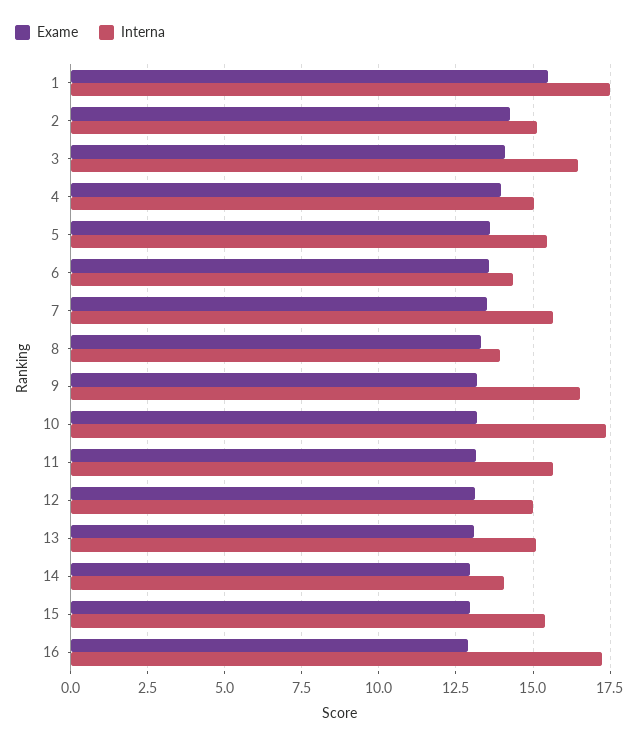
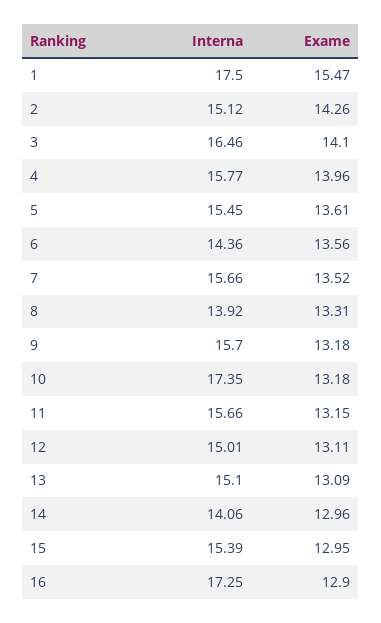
Interna, 4: 15 -> 15.77
Interna, 9: 16.5 -> 15.7

